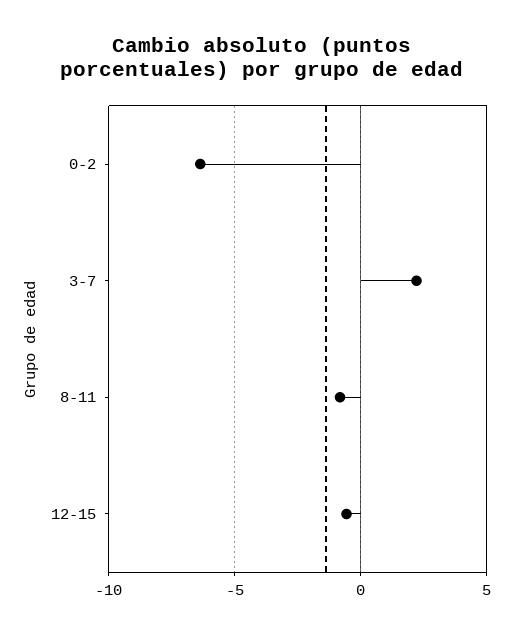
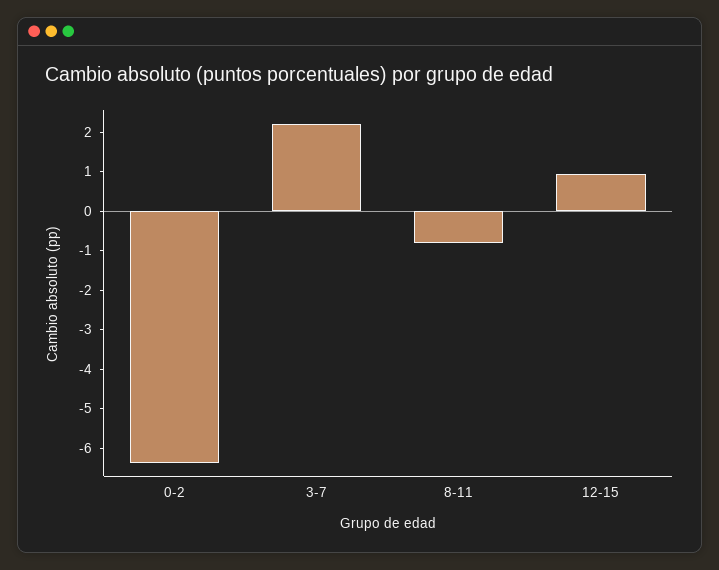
12-15: -0.5 -> 1

